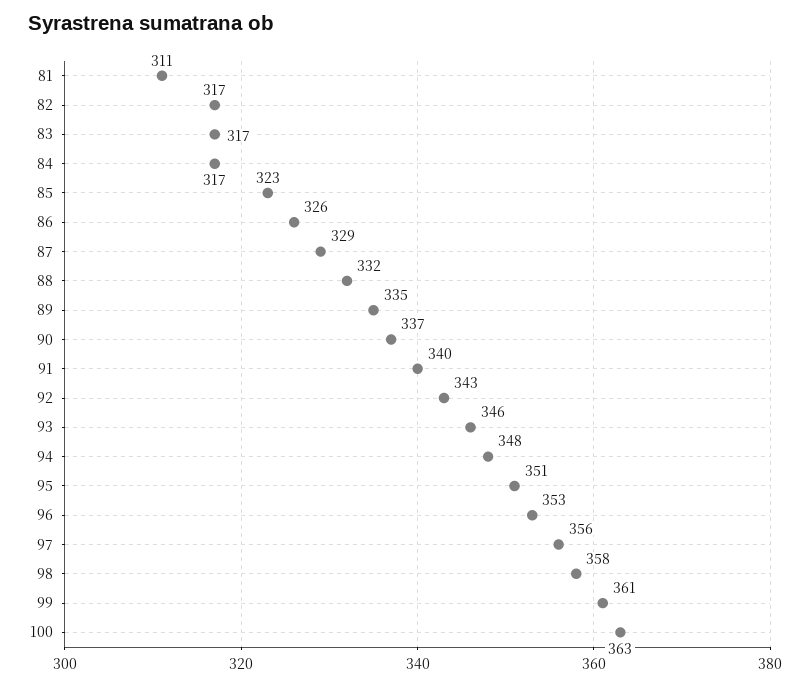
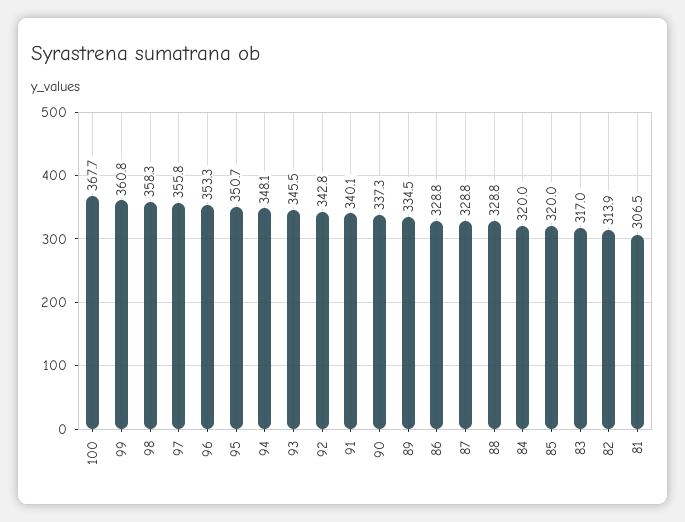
81: 311 -> 306.5
82: 317 -> 313.9
84: 317 -> 320
85: 323 -> 320
86: 326 -> 328.8
88: 332 -> 328.8
100: 363 -> 367.7

